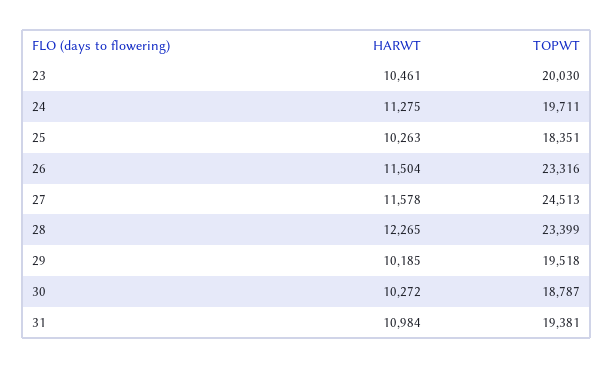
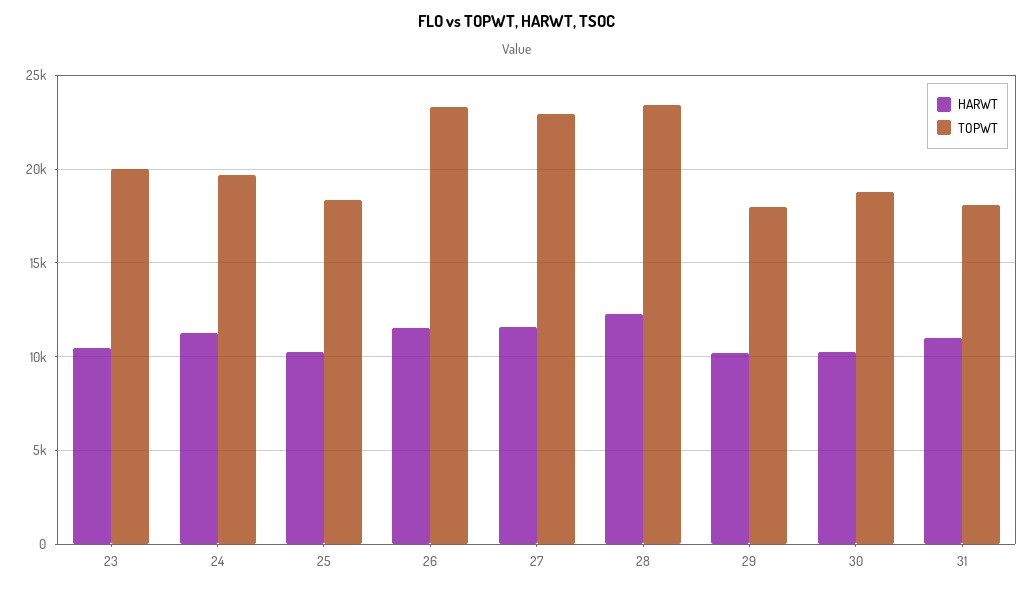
TOPWT, 27: 24513 -> 23000
TOPWT, 29: 19518 -> 18000
TOPWT, 31: 19381 -> 18000

